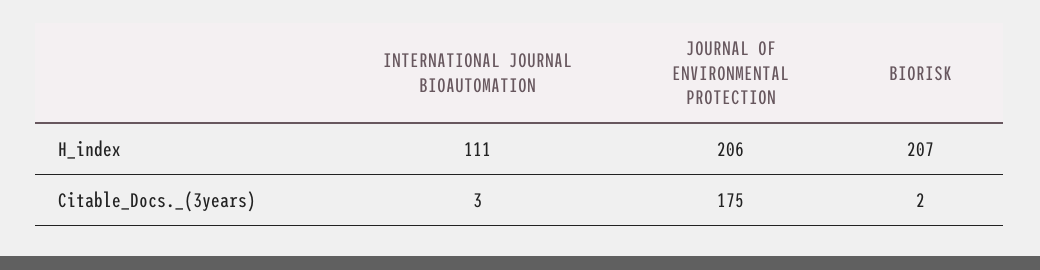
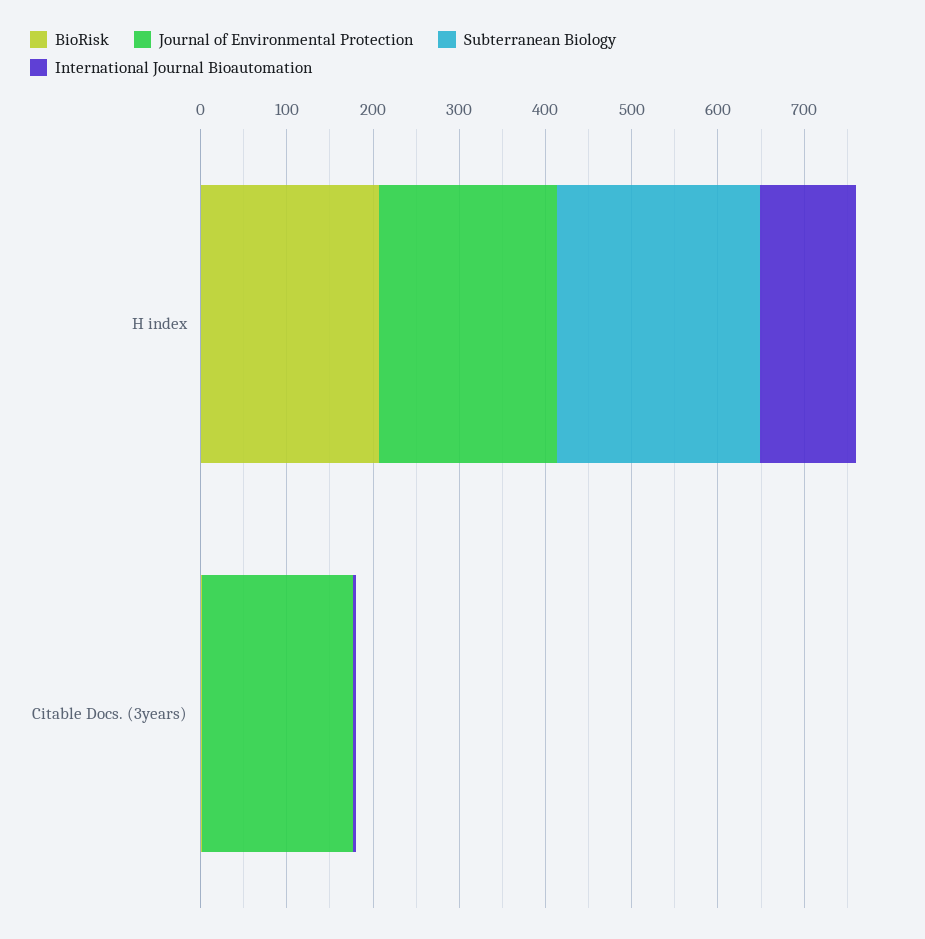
Subterranean Biology, H_index: none -> 240
Subterranean Biology, Citable_Docs._(3years): none -> 0

